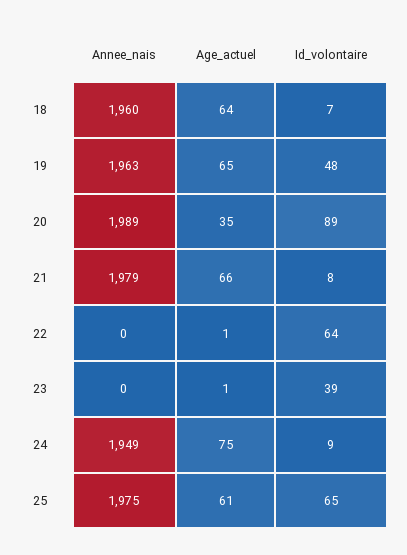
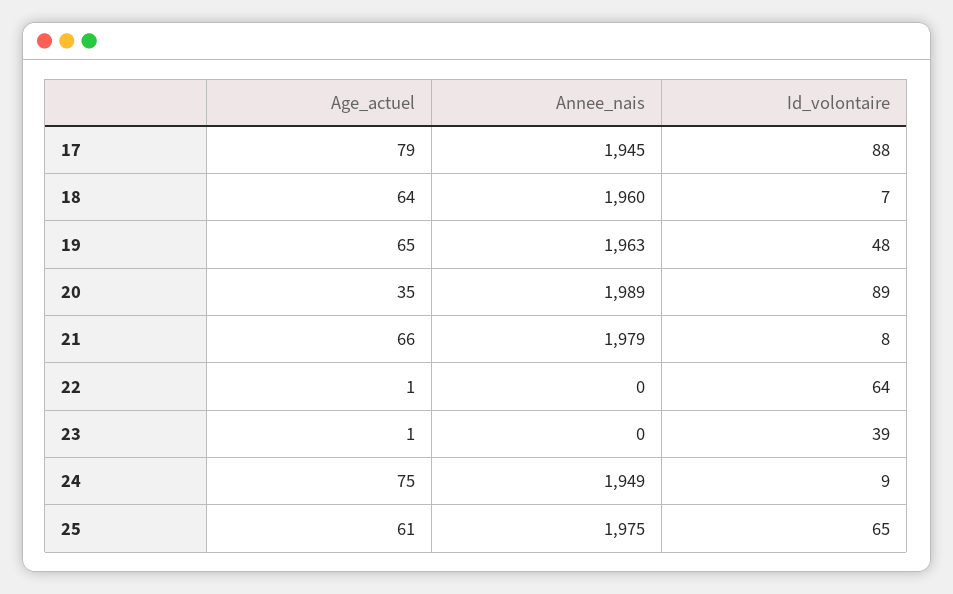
Age_actuel, 17: none -> 79
Annee_nais, 17: none -> 1945
Id_volontaire, 17: none -> 88

